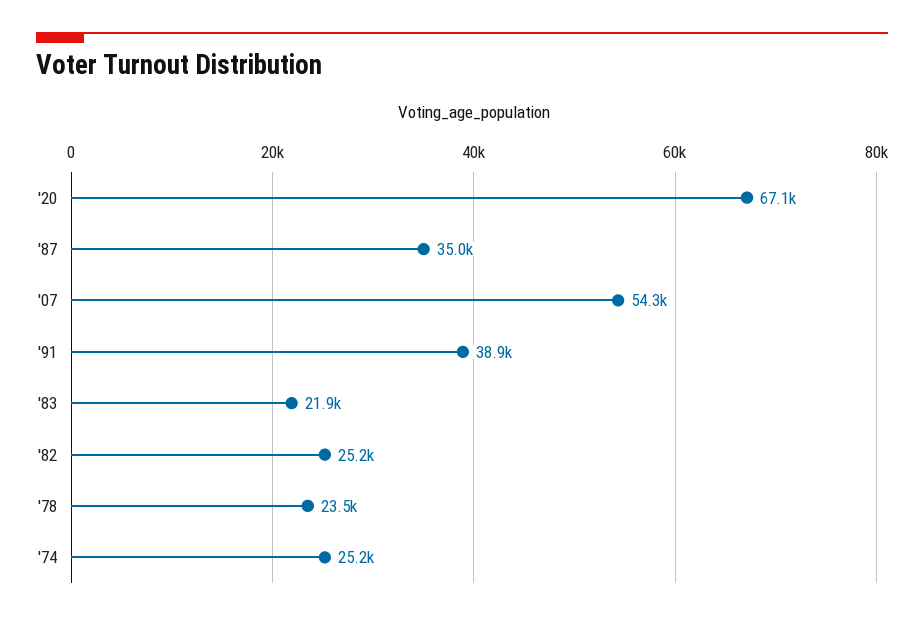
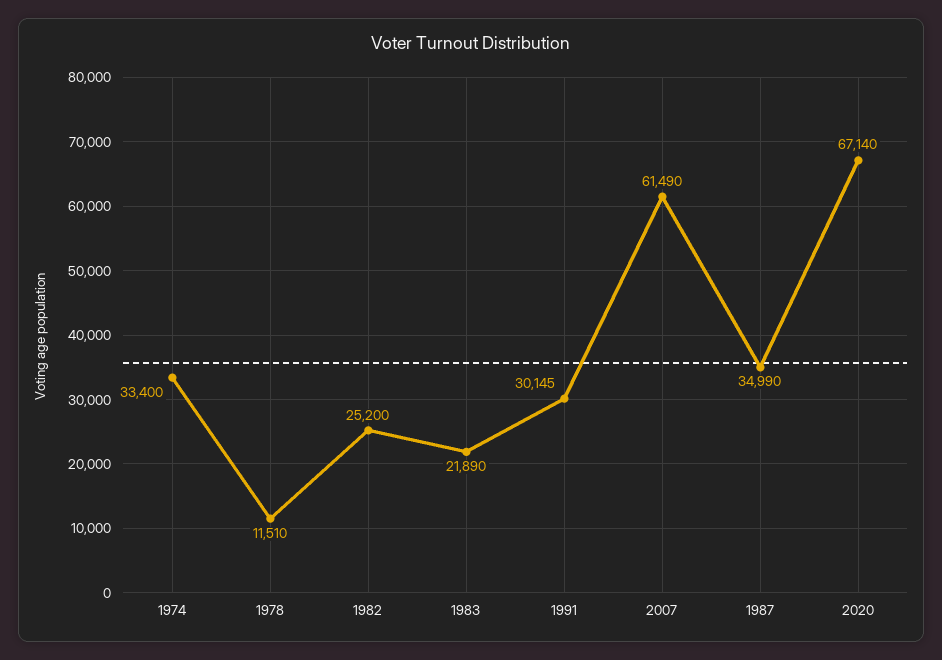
'07: 54300 -> 61490
'91: 38900 -> 30145
'78: 23500 -> 11510
'74: 25200 -> 33400

